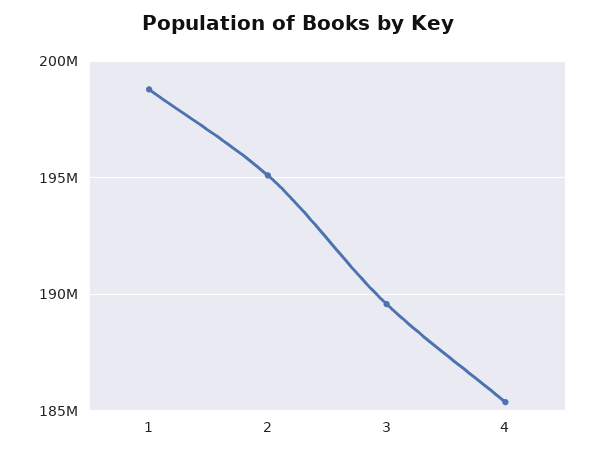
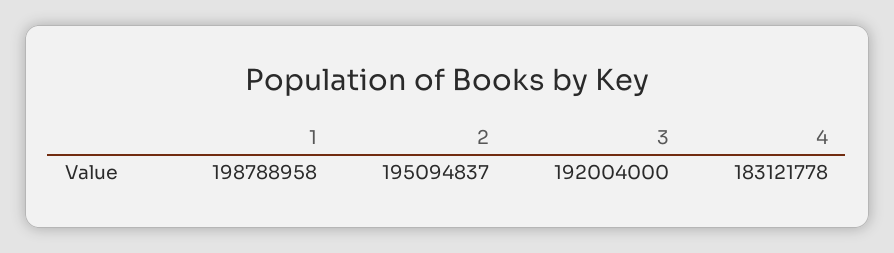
3: 189500000 -> 192004000
4: 185500000 -> 183121778

